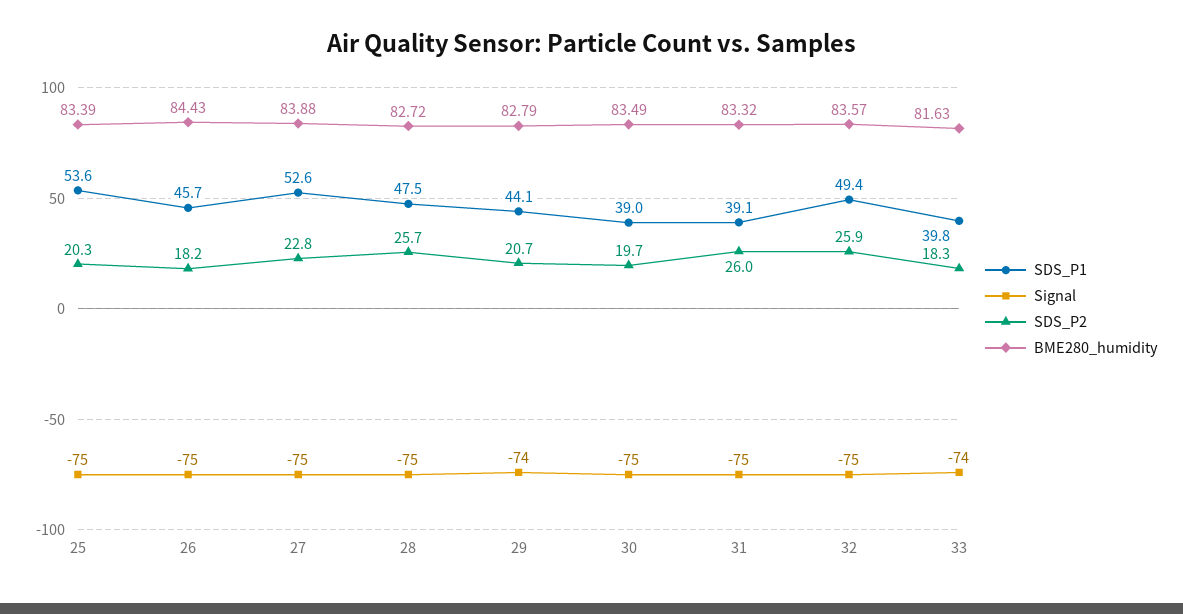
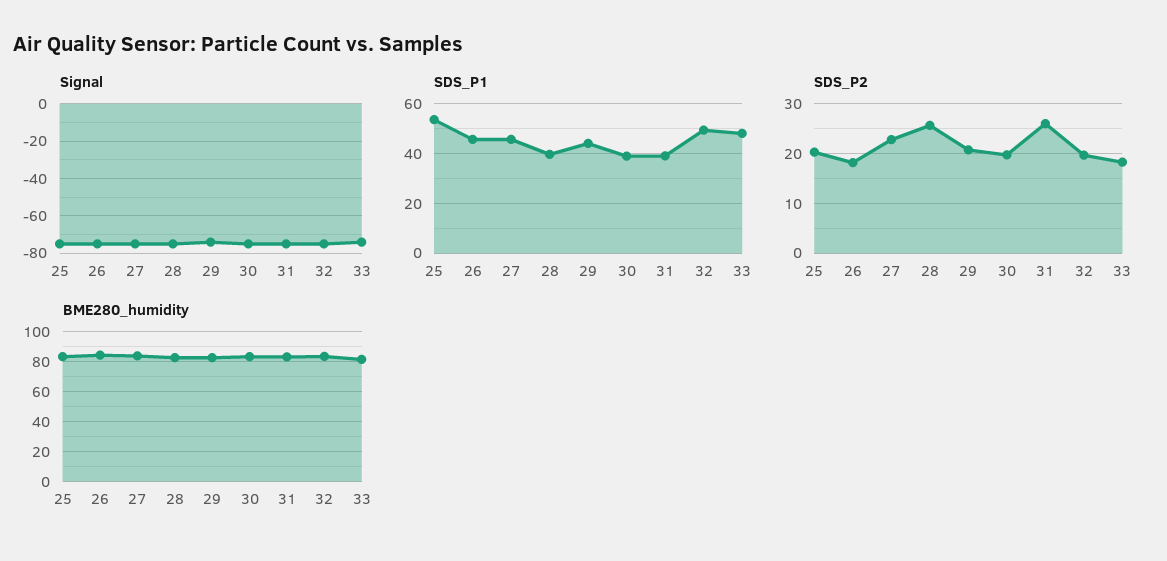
SDS_P1, 27: 52.6 -> 45
SDS_P1, 28: 47.5 -> 40
SDS_P2, 32: 25.9 -> 20
SDS_P1, 33: 39.8 -> 47.5

